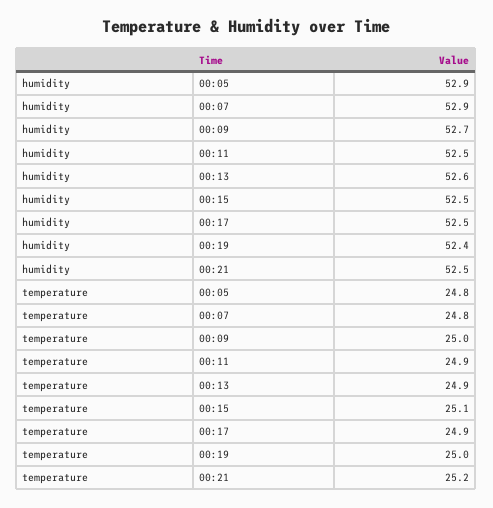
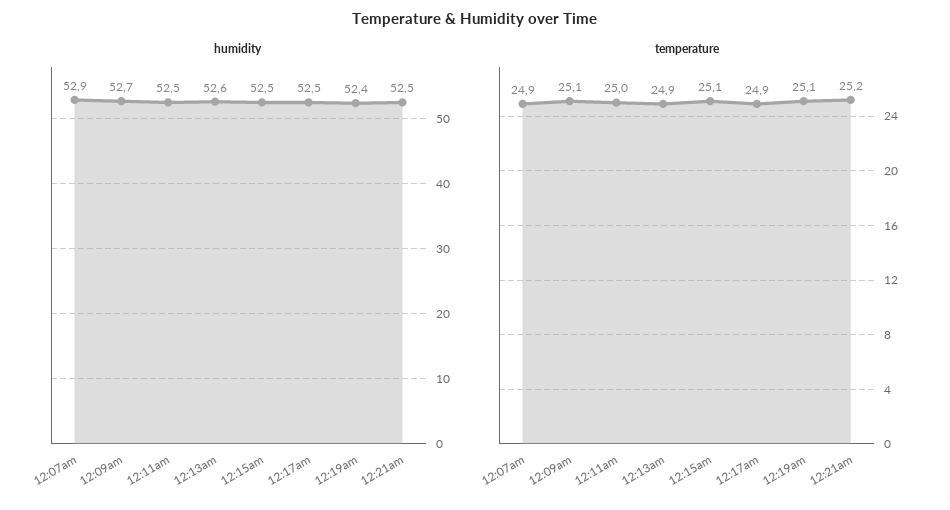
humidity, 00:05: 52.9 -> none
temperature, 00:05: 24.8 -> none
temperature, 00:07: 24.8 -> 24.9
temperature, 00:09: 25 -> 25.1
temperature, 00:11: 24.9 -> 25
temperature, 00:19: 25 -> 25.1

